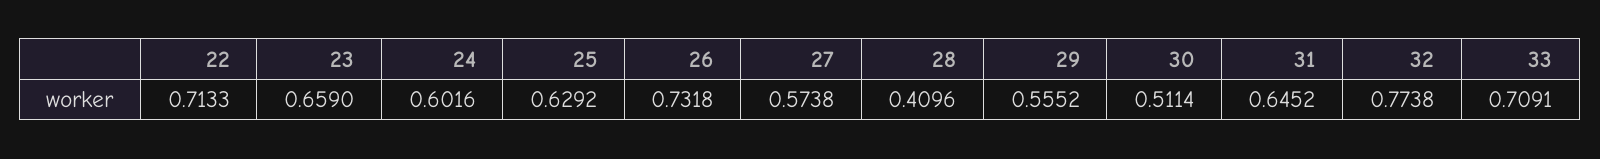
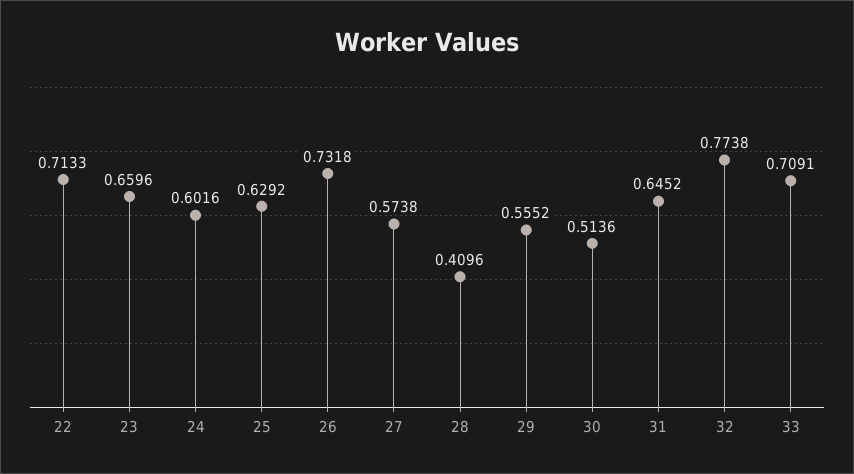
23: 0.659 -> 0.6596
30: 0.5114 -> 0.5136

